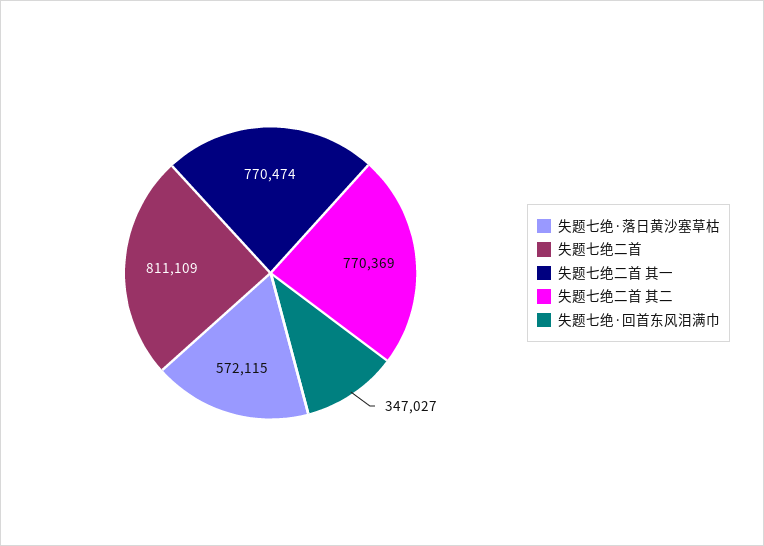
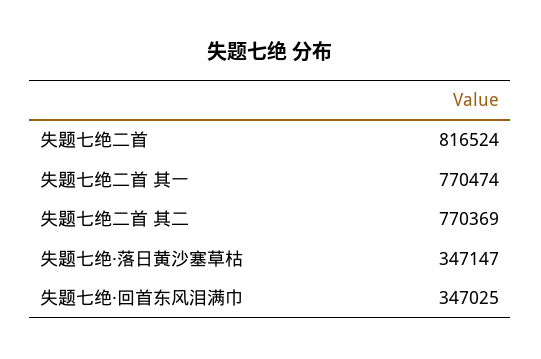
失题七绝·落日黄沙塞草枯: 572115 -> 347147
失题七绝二首: 811109 -> 816524
失题七绝·回首东风泪满巾: 347027 -> 347025

